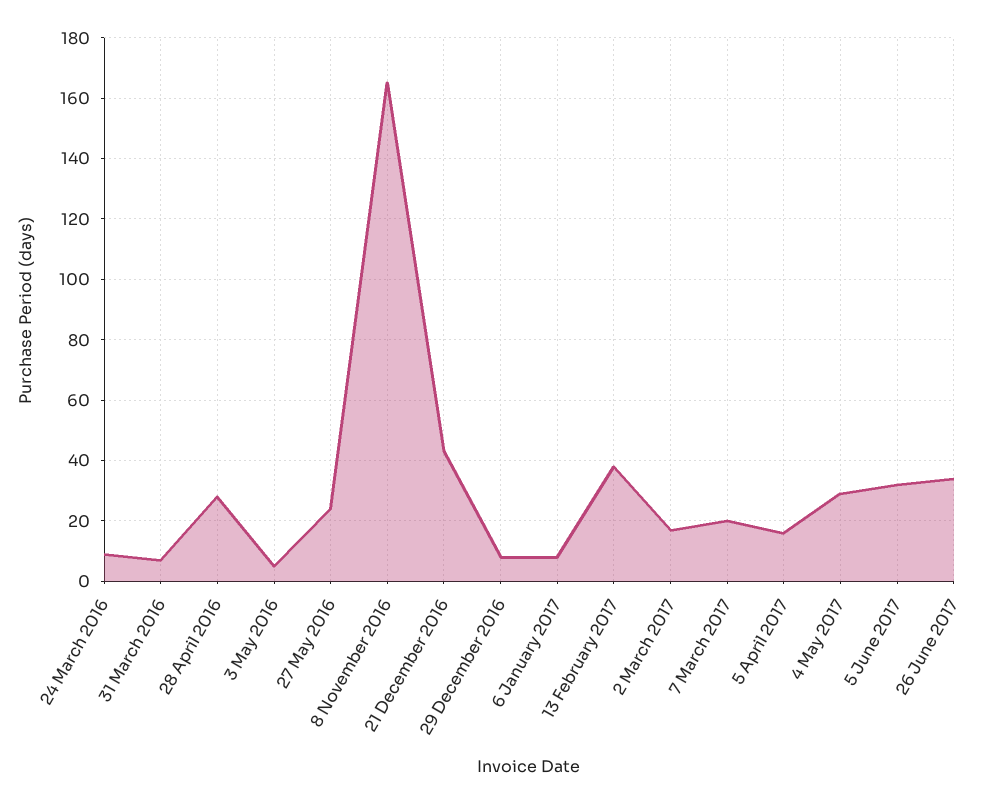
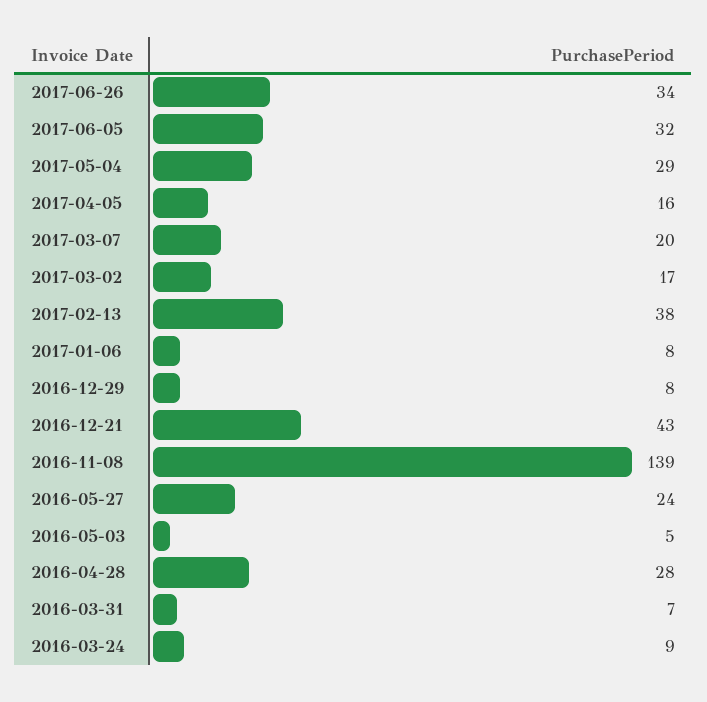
8 November 2016: 165 -> 139

